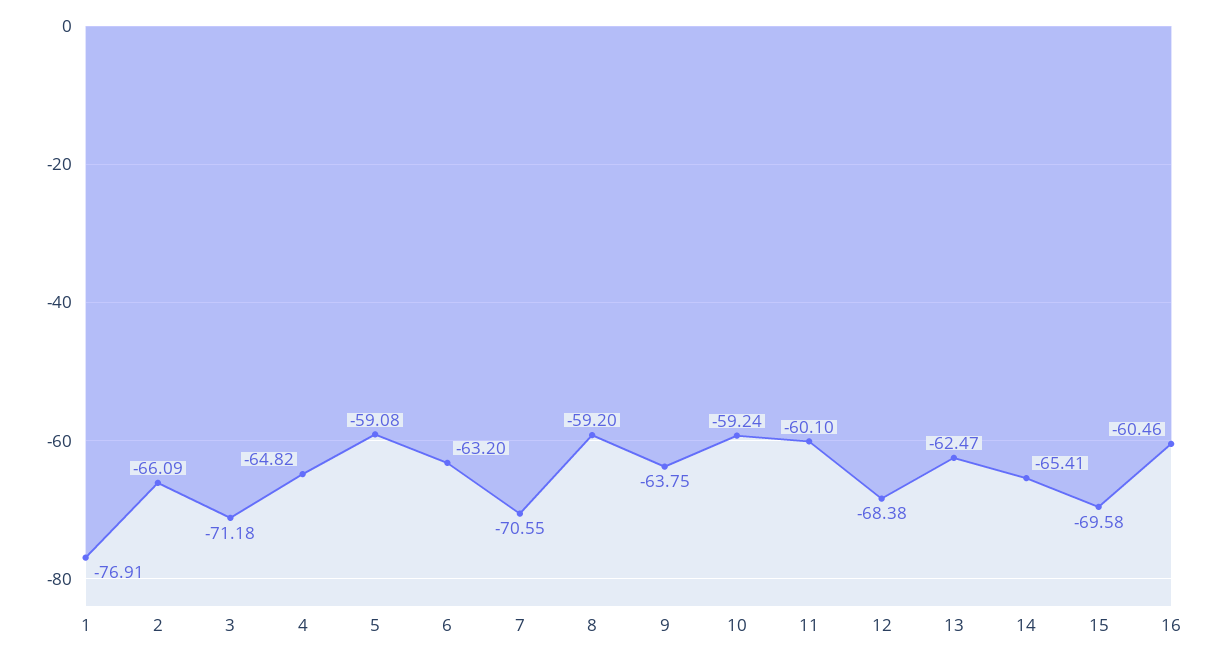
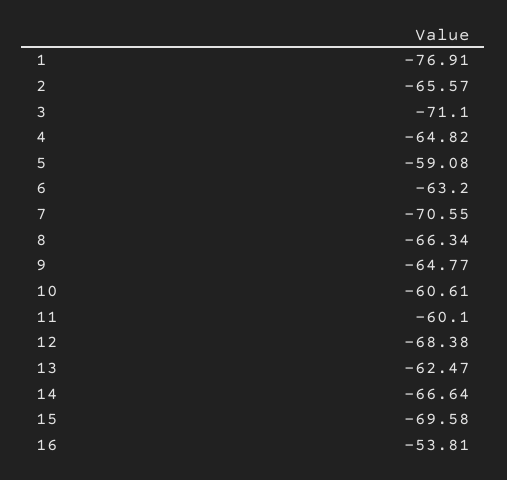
2: -66.09 -> -65.57
3: -71.18 -> -71.1
8: -59.2 -> -66.34
9: -63.75 -> -64.77
10: -59.24 -> -60.61
14: -65.41 -> -66.64
16: -60.46 -> -53.81

